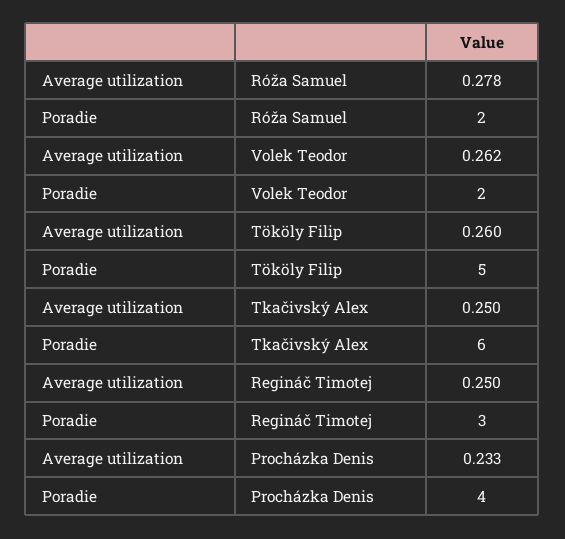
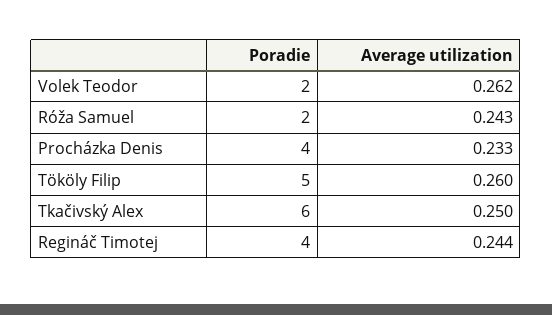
Average utilization, Róža Samuel: 0.278 -> 0.243
Average utilization, Regináč Timotej: 0.25 -> 0.244
Poradie, Regináč Timotej: 3 -> 4

